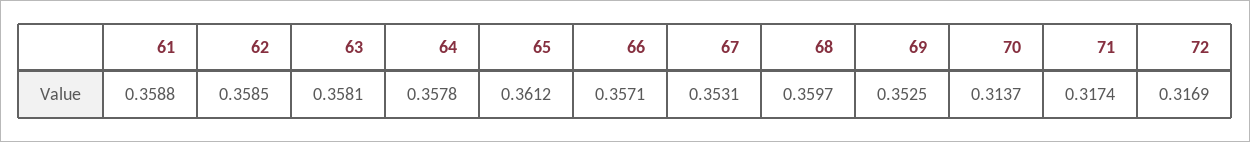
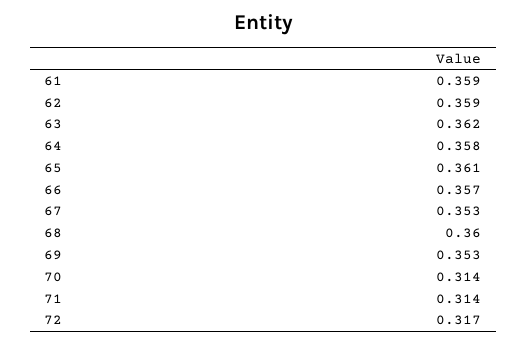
63: 0.3581 -> 0.362
71: 0.3174 -> 0.314

